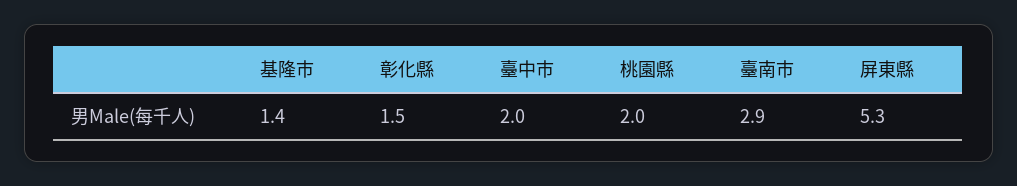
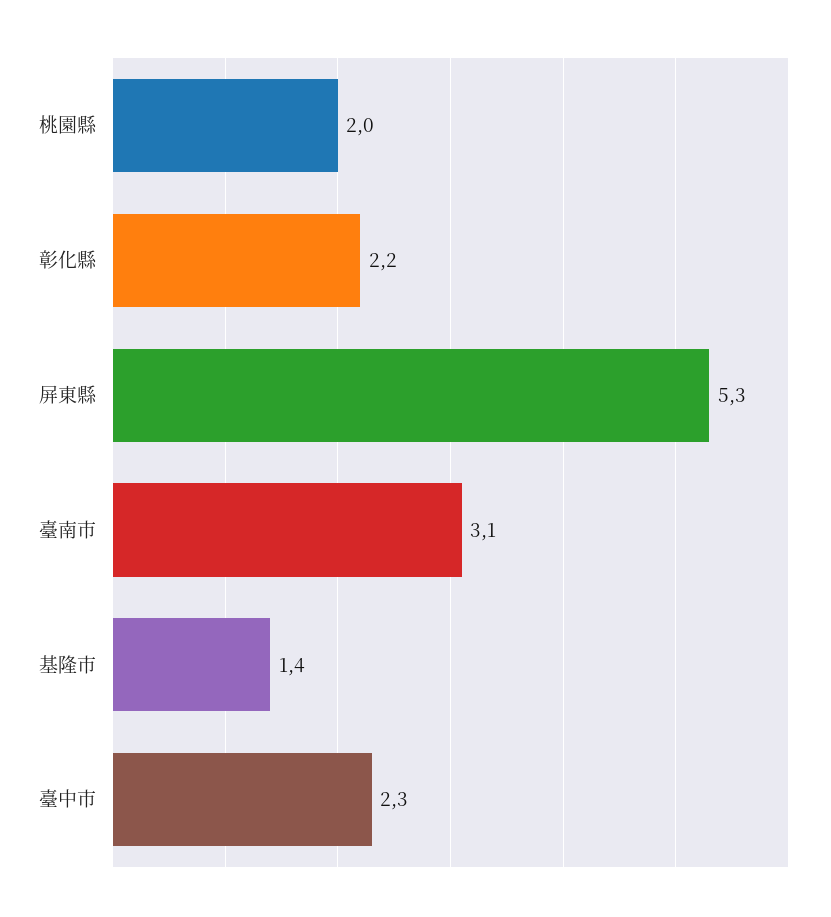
彰化縣: 1.5 -> 2.2
臺中市: 2 -> 2.3
臺南市: 2.9 -> 3.1

